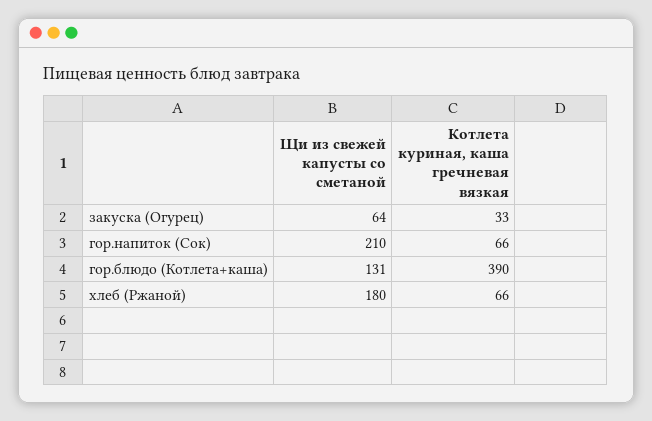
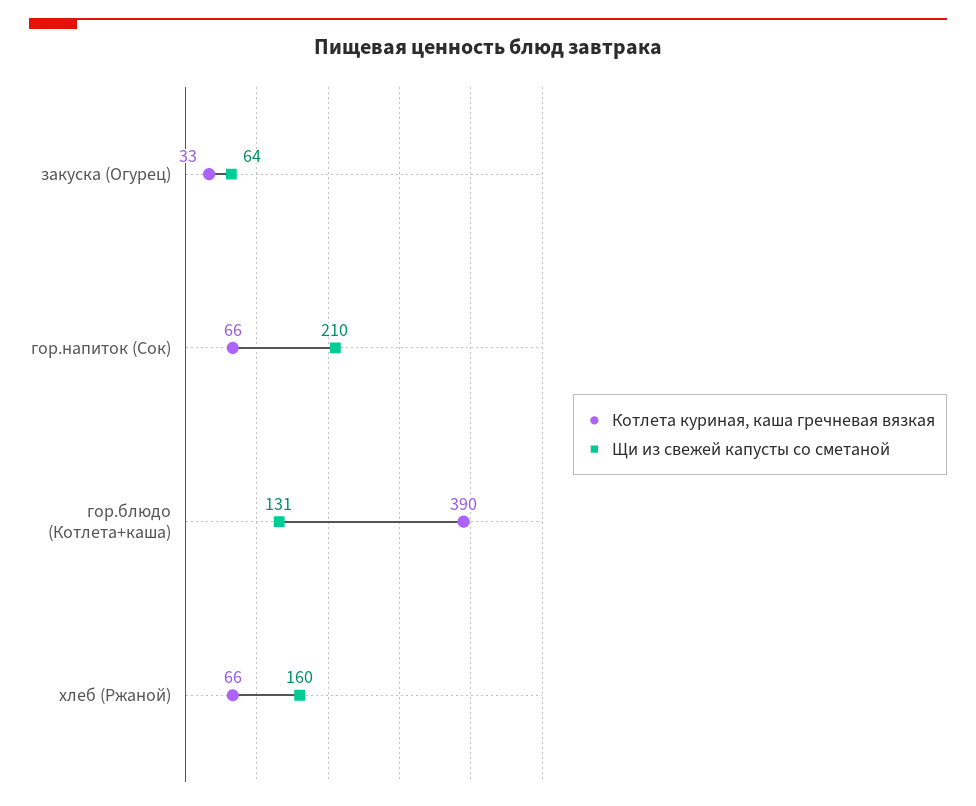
Щи из свежей капусты со сметаной, хлеб (Ржаной): 180 -> 160

